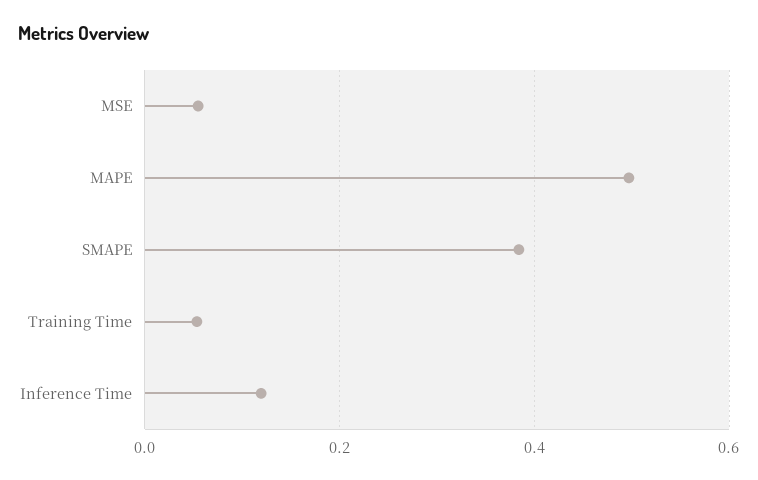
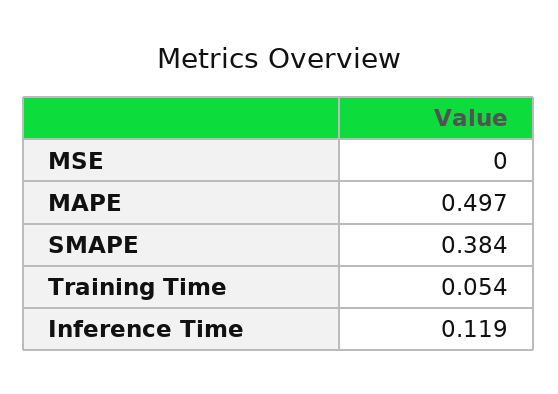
MSE: 0.06 -> 0

